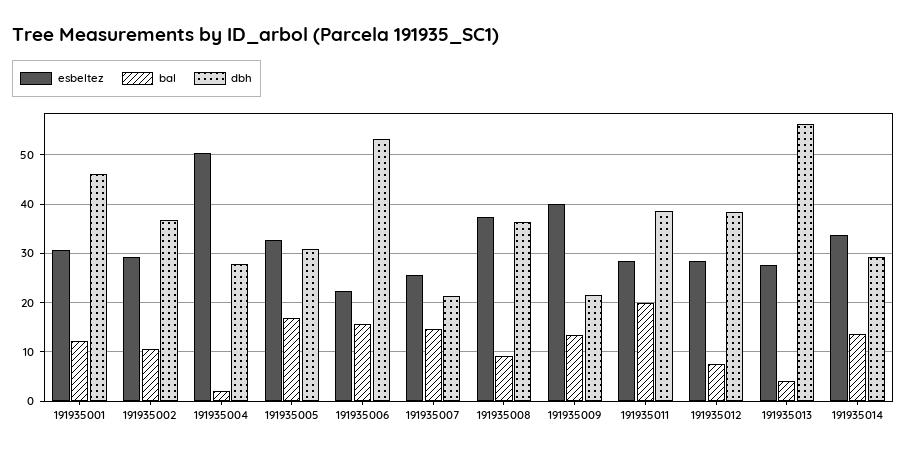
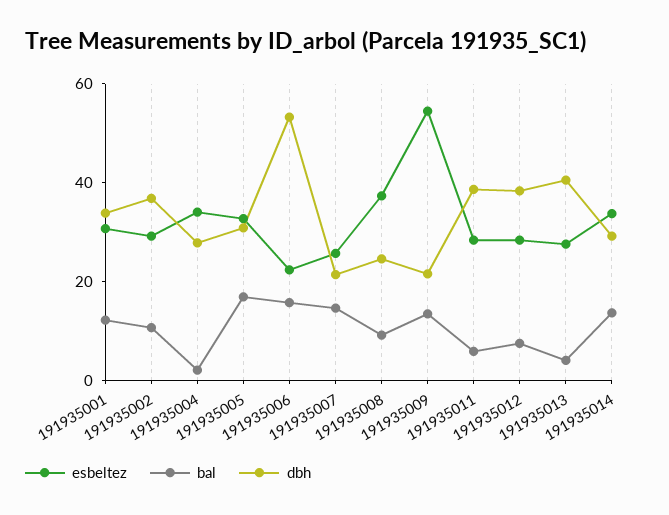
dbh, 191935001: 46 -> 35
esbeltez, 191935004: 50 -> 35
dbh, 191935008: 36 -> 25
esbeltez, 191935009: 40 -> 55
bal, 191935011: 20 -> 5
dbh, 191935013: 56 -> 40

